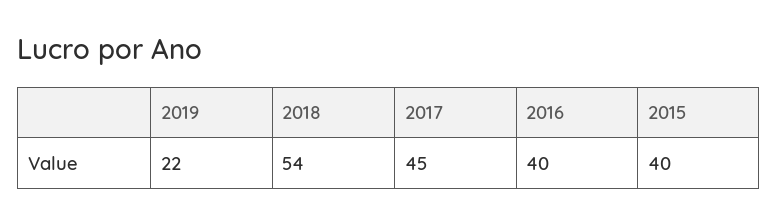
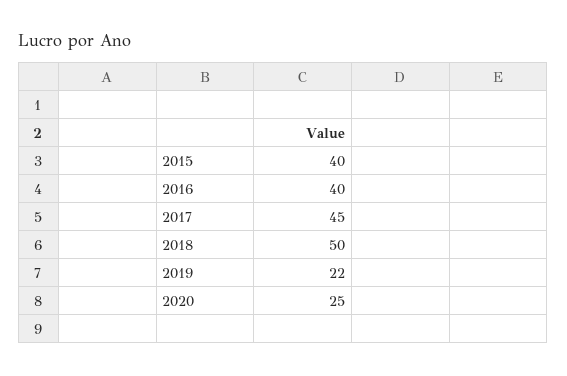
2018: 54 -> 50
2020: none -> 25

